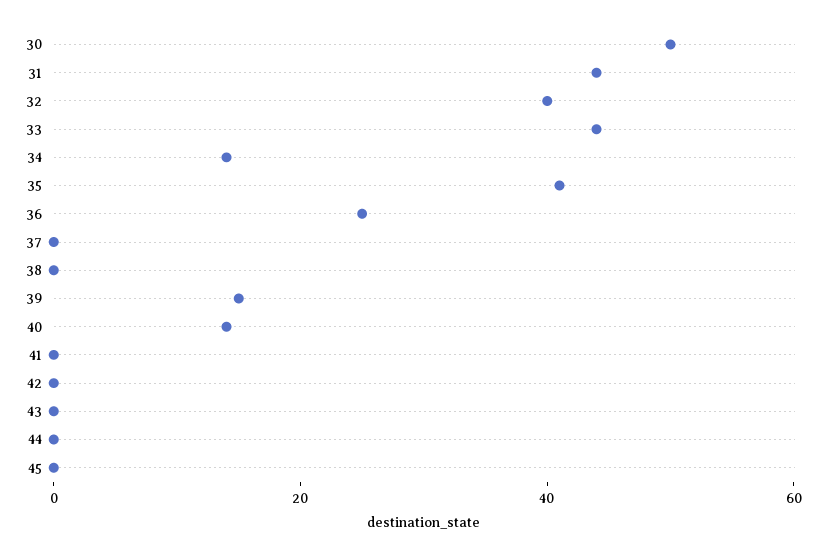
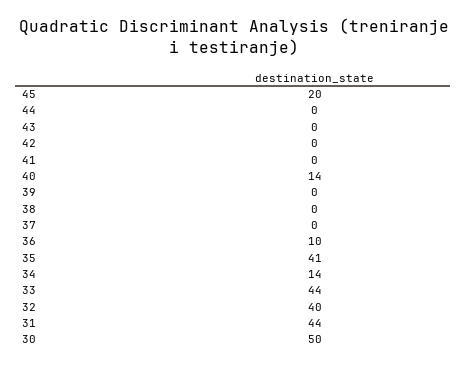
36: 25 -> 10
39: 15 -> 0
45: 0 -> 20

